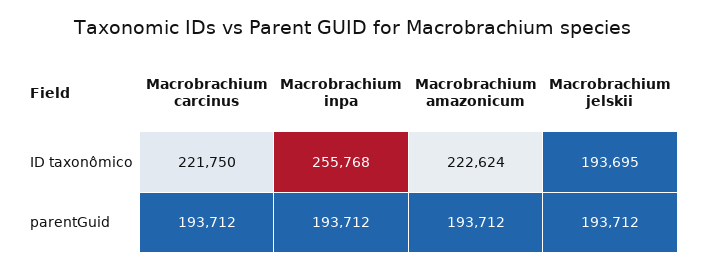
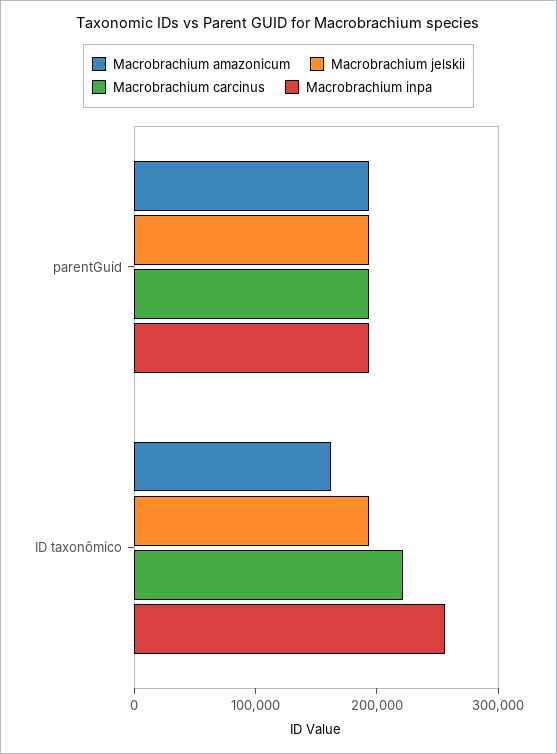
Macrobrachium amazonicum, ID taxonômico: 222624 -> 160000

